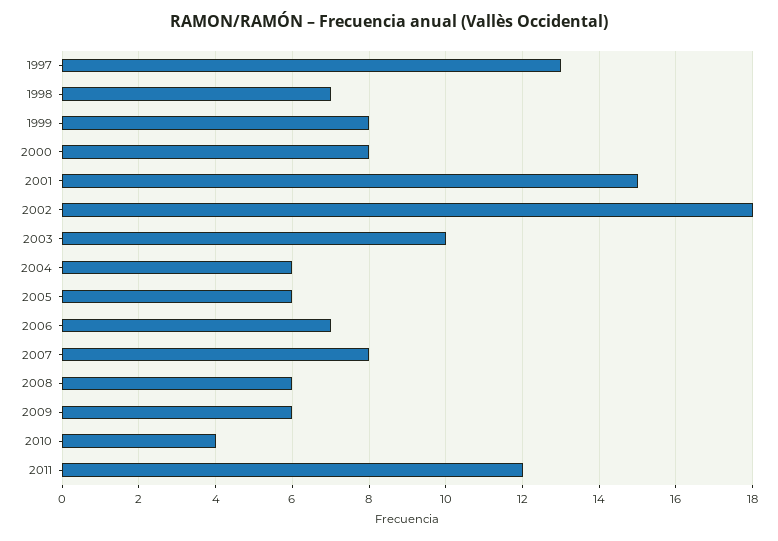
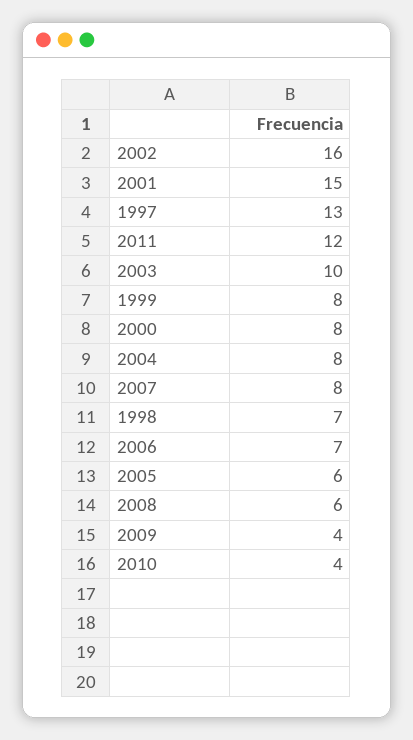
2002: 18 -> 16
2004: 6 -> 8
2009: 6 -> 4

